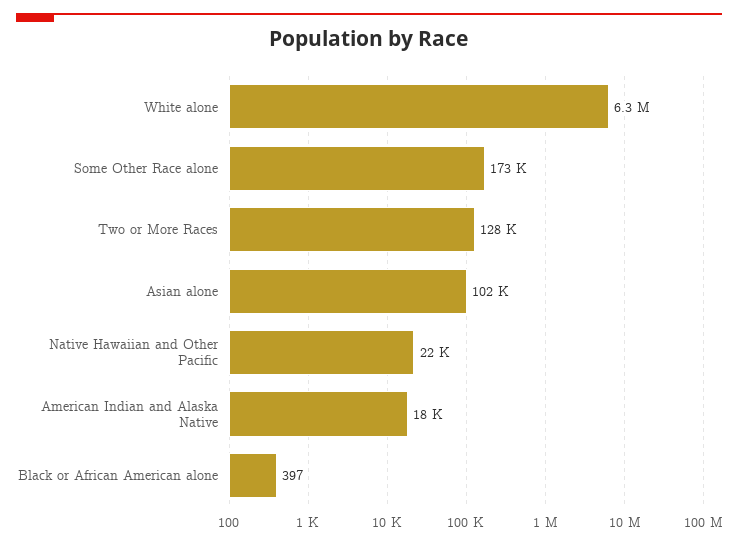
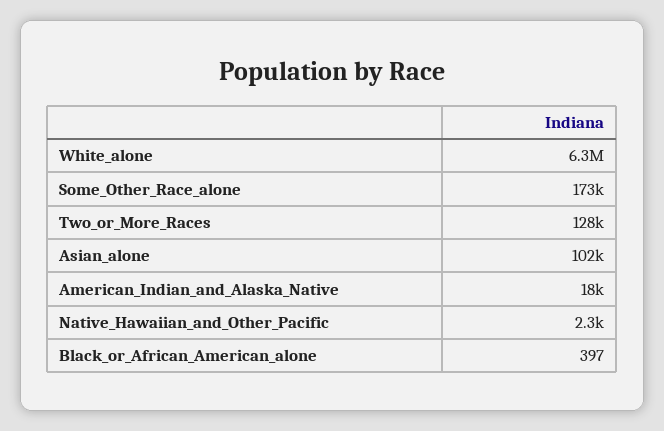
Native Hawaiian and Other Pacific: 22000 -> 2300

